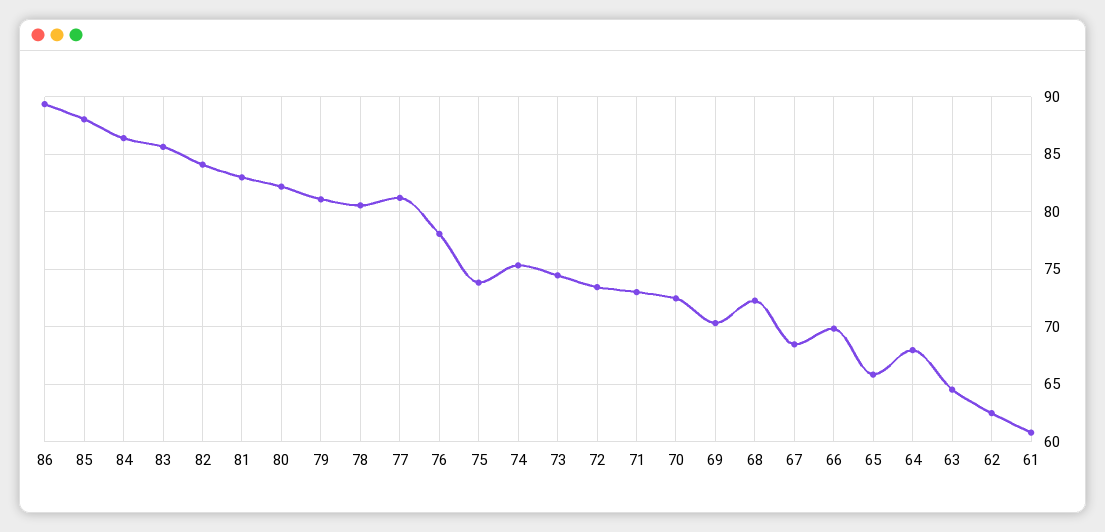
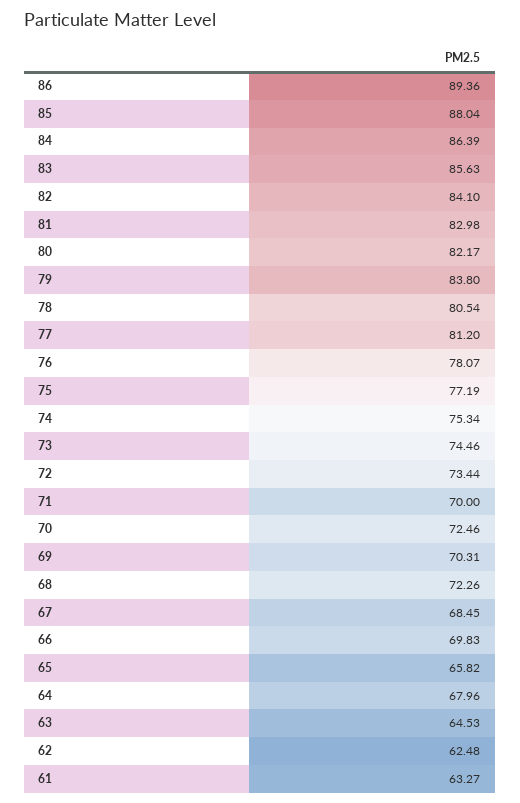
79: 81 -> 83.8
75: 74 -> 77.19
71: 73 -> 70
61: 61 -> 63.27

